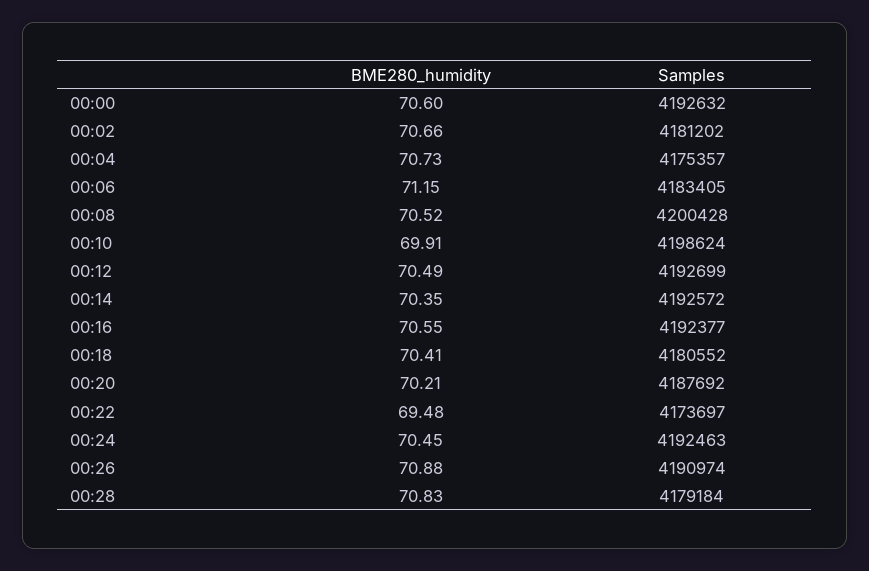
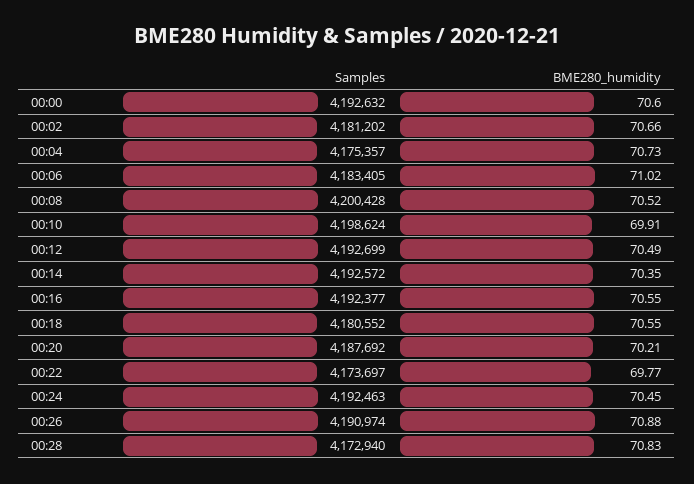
BME280_humidity, 00:06: 71.15 -> 71.02
BME280_humidity, 00:18: 70.41 -> 70.55
BME280_humidity, 00:22: 69.48 -> 69.77
Samples, 00:28: 4179184 -> 4172940

